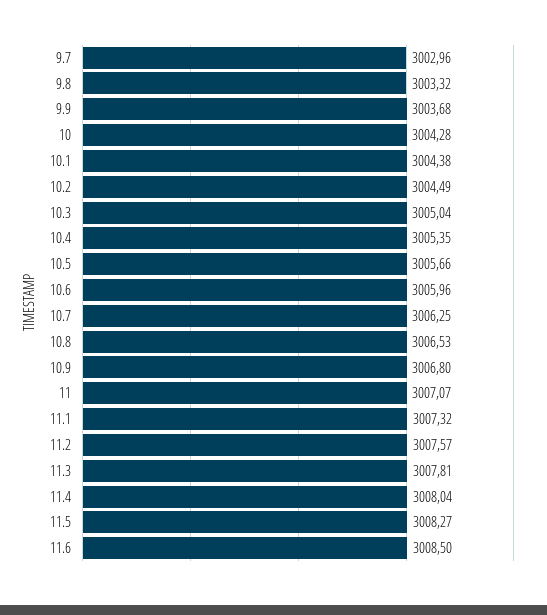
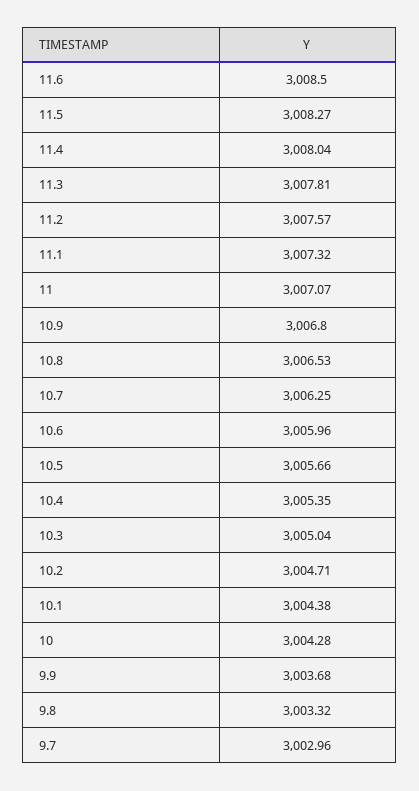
10.2: 3004.49 -> 3004.71

